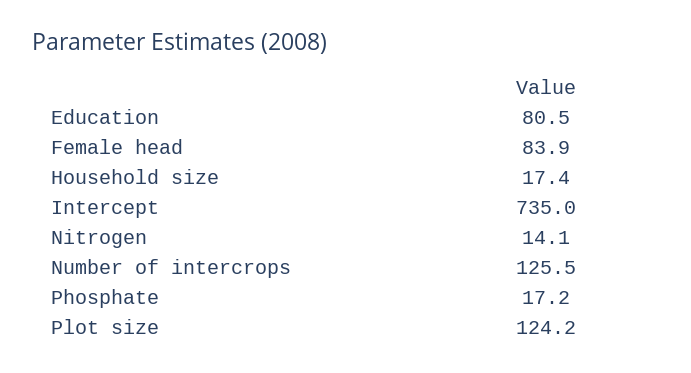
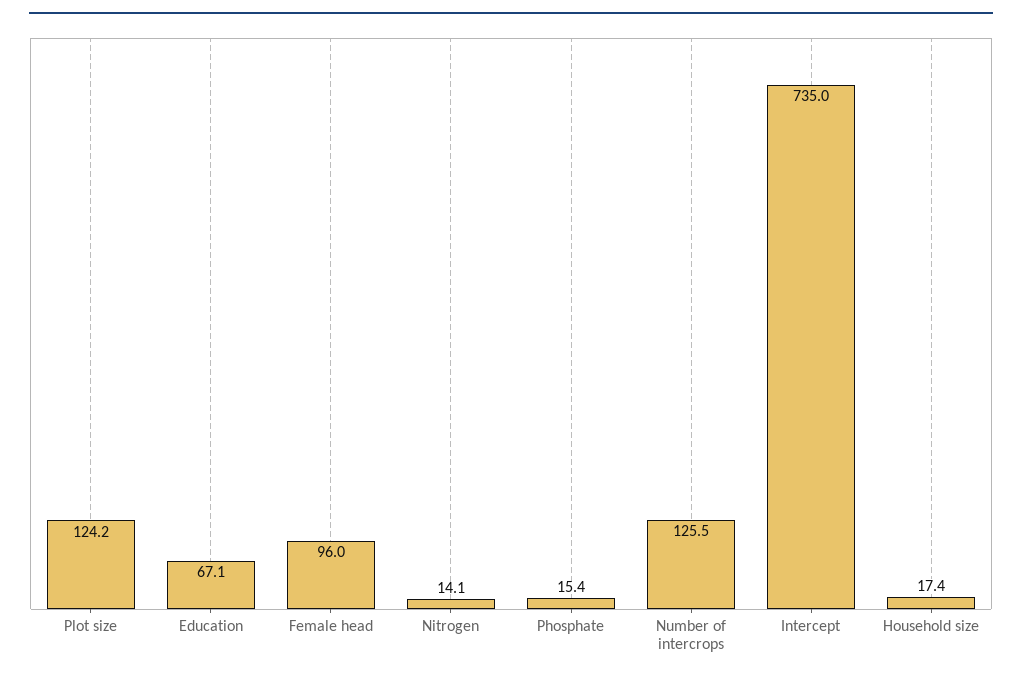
Education: 80.5 -> 67.1
Female head: 83.9 -> 96
Phosphate: 17.2 -> 15.4

